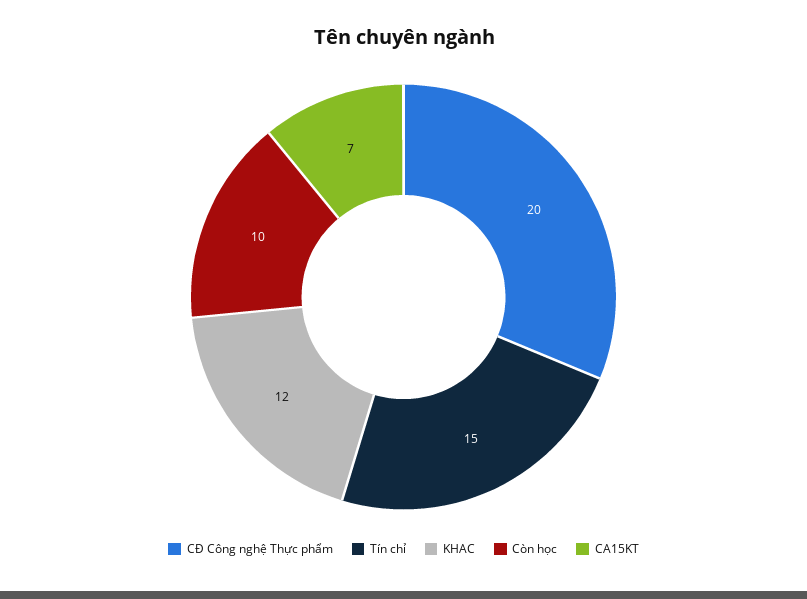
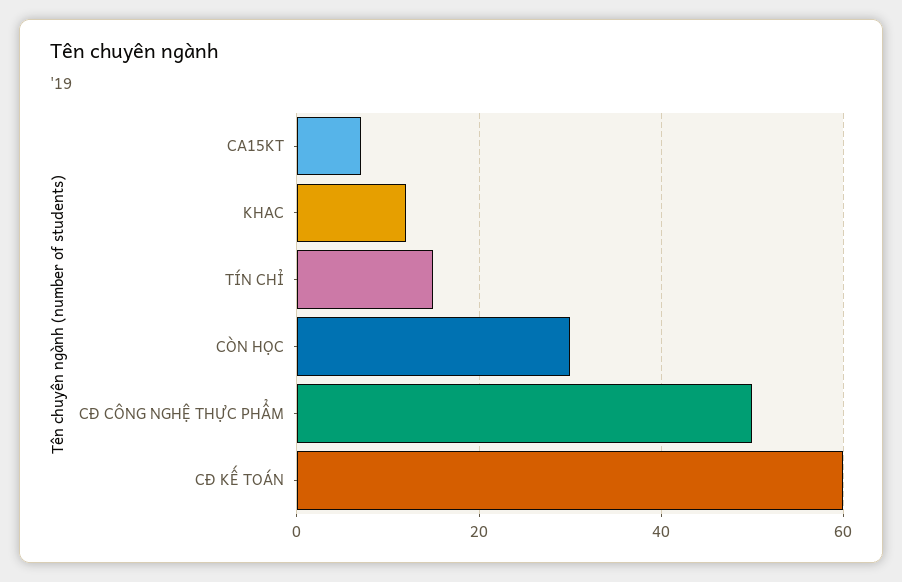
CĐ Công nghệ Thực phẩm: 20 -> 50
Còn học: 10 -> 30
CĐ KẾ TOÁN: none -> 60

